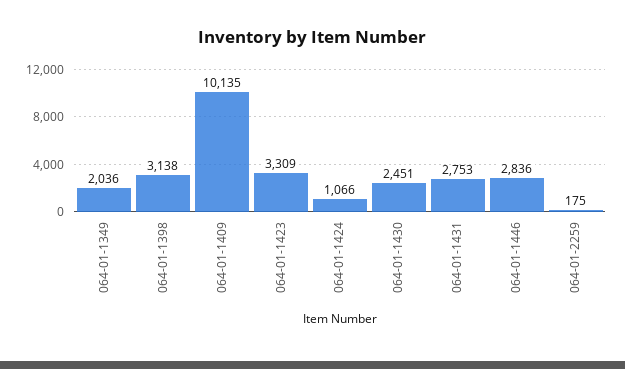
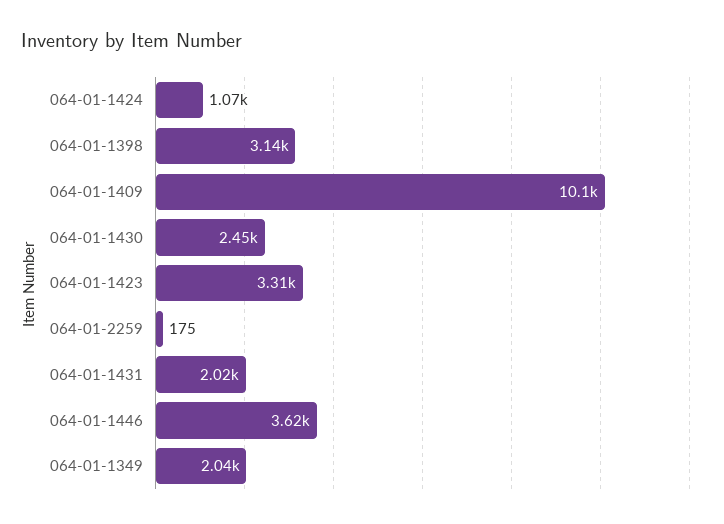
064-01-1431: 2753 -> 2020
064-01-1446: 2836 -> 3620

